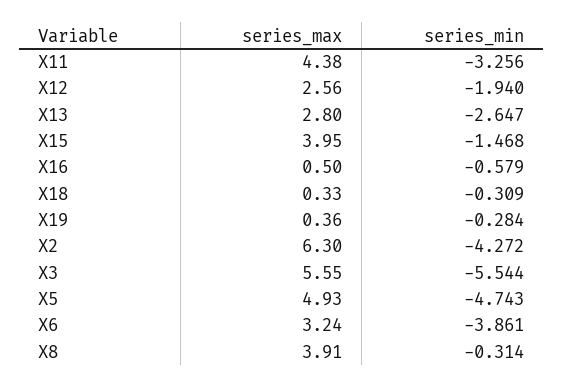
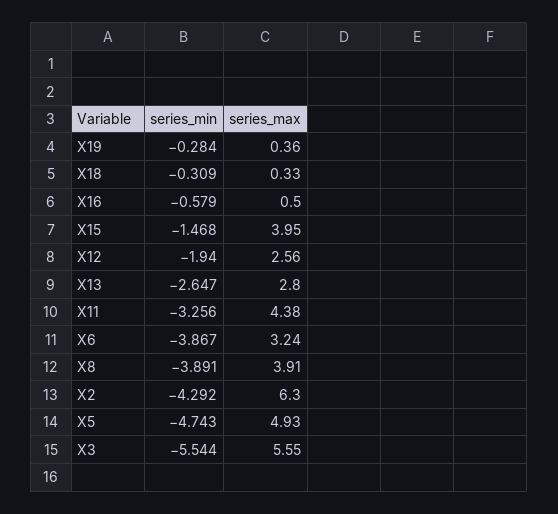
series_min, X2: -4.272 -> -4.292
series_min, X6: -3.861 -> -3.867
series_min, X8: -0.314 -> -3.891

